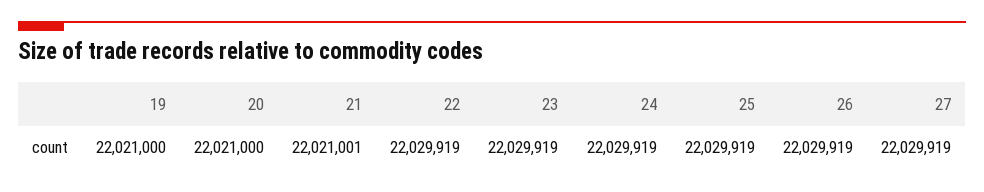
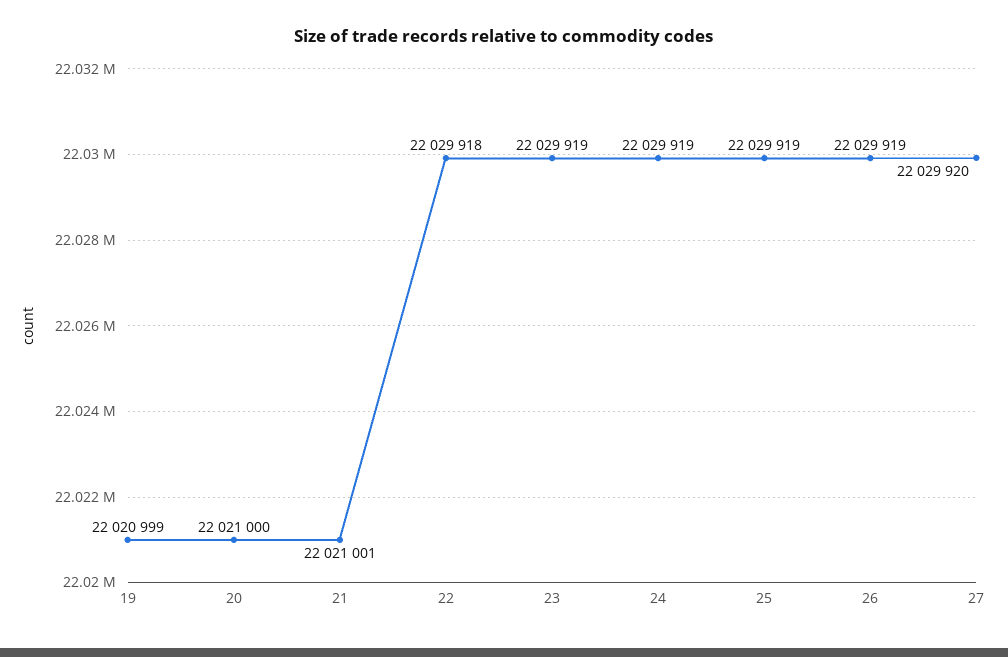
19: 22021000 -> 22020999
22: 22029919 -> 22029918
27: 22029919 -> 22029920

